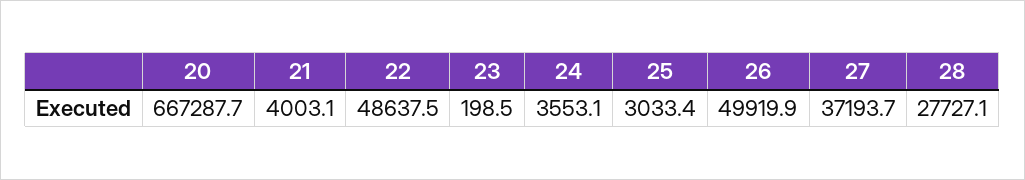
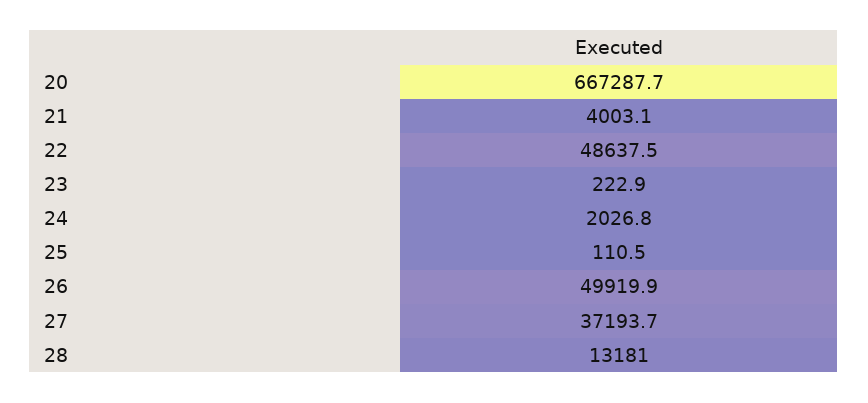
23: 198.5 -> 222.9
24: 3553.1 -> 2026.8
25: 3033.4 -> 110.5
28: 27727.1 -> 13181

